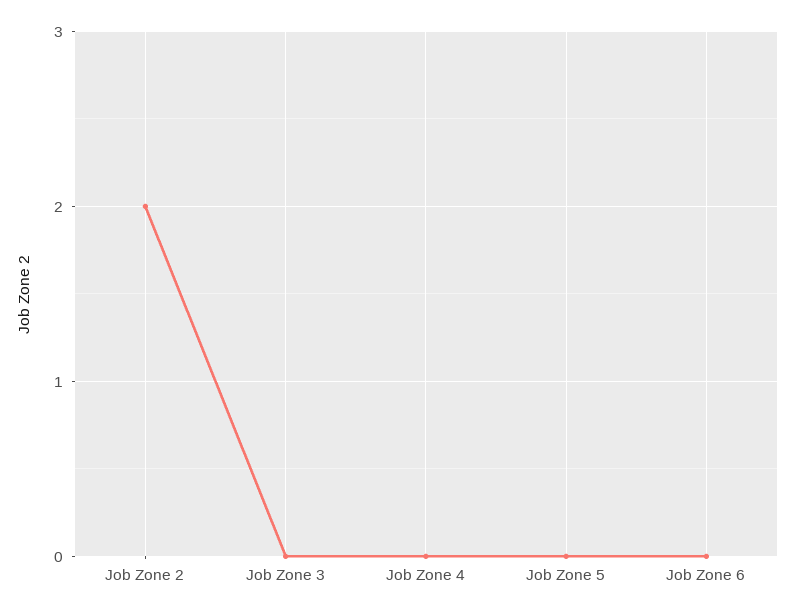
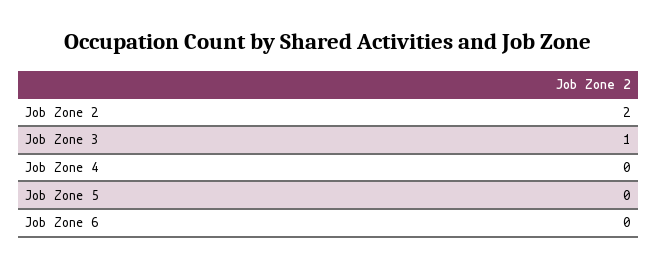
Job Zone 3: 0 -> 1

